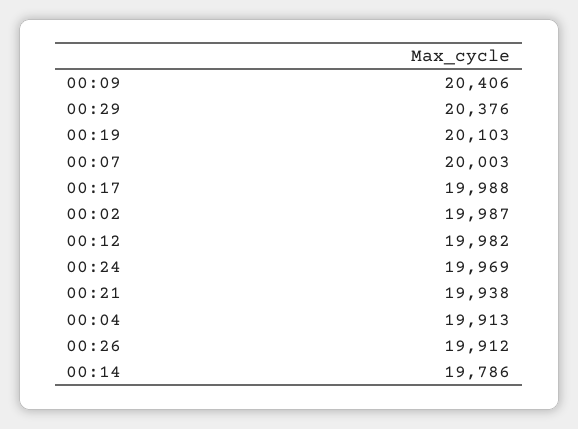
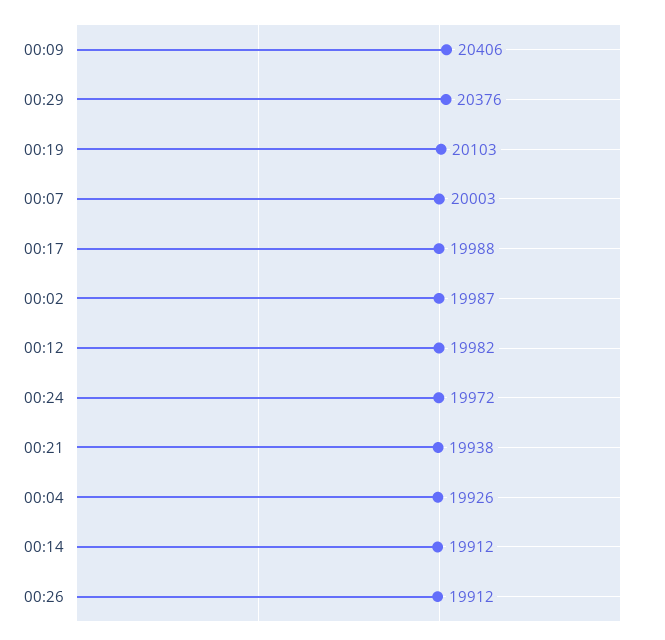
00:24: 19969 -> 19972
00:04: 19913 -> 19926
00:14: 19786 -> 19912

